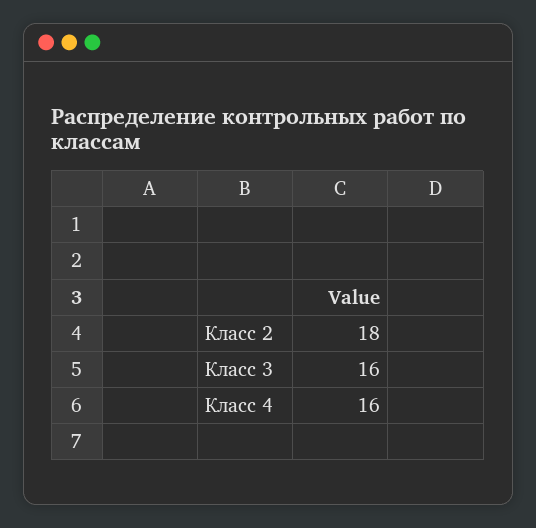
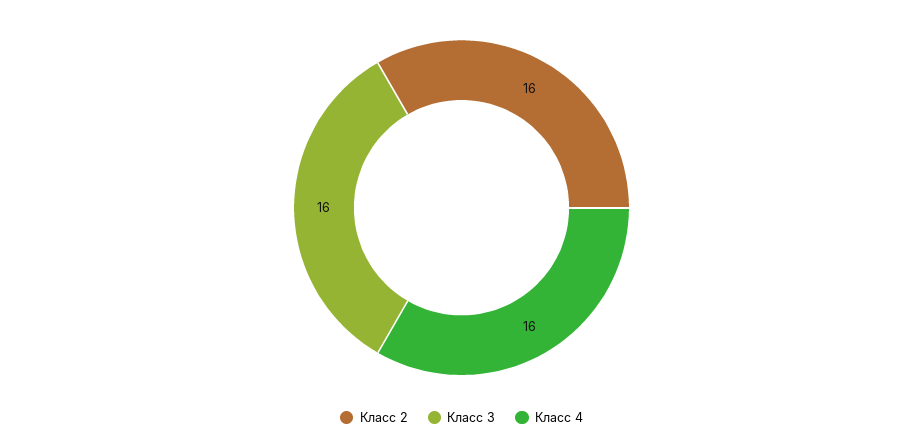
Класс 2: 18 -> 16

